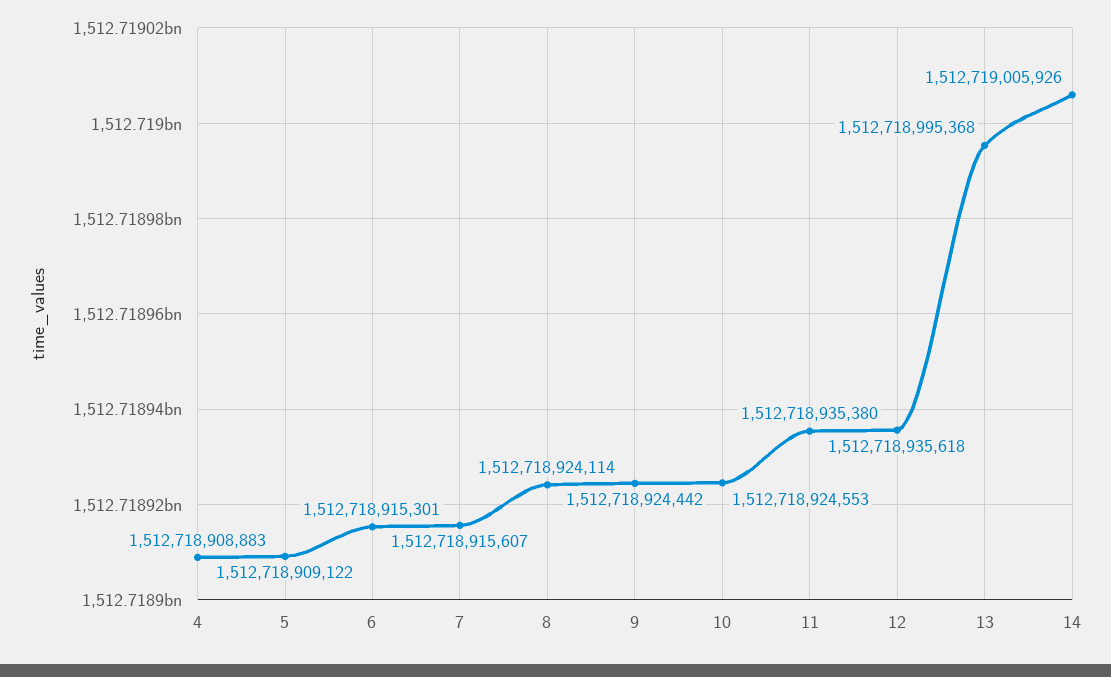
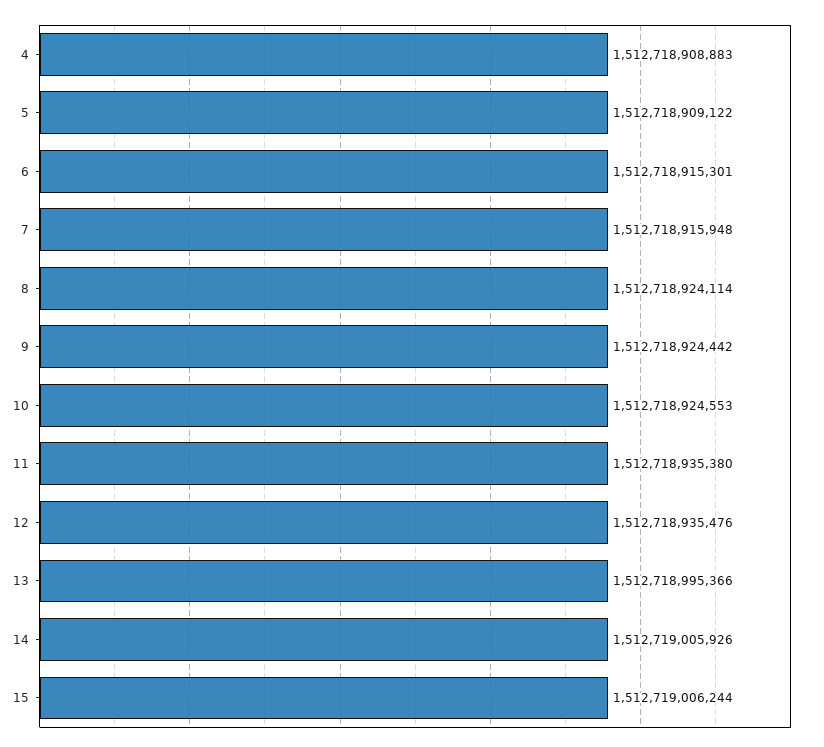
7: 1512718915607 -> 1512718915948
12: 1512718935618 -> 1512718935476
13: 1512718995368 -> 1512718995366
15: none -> 1512719006244

